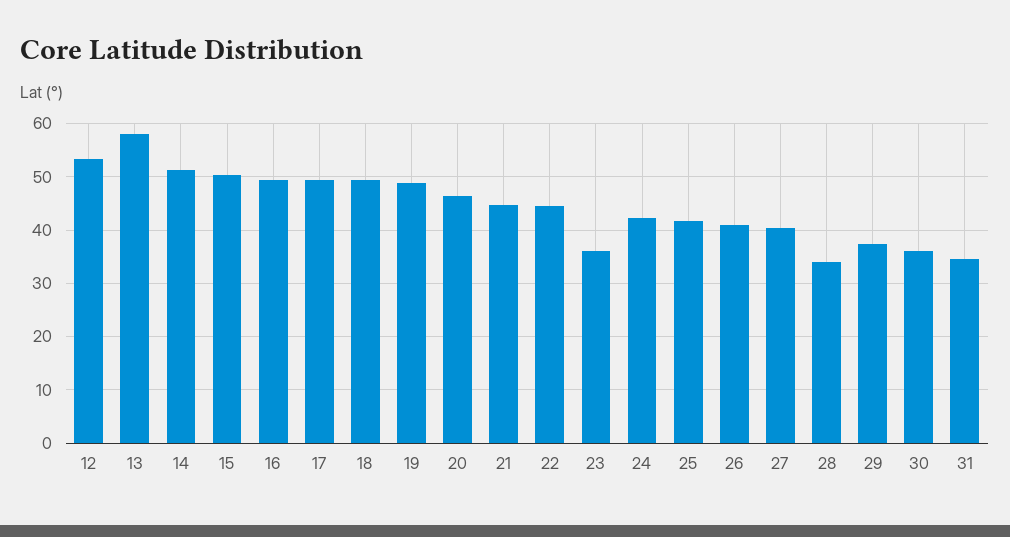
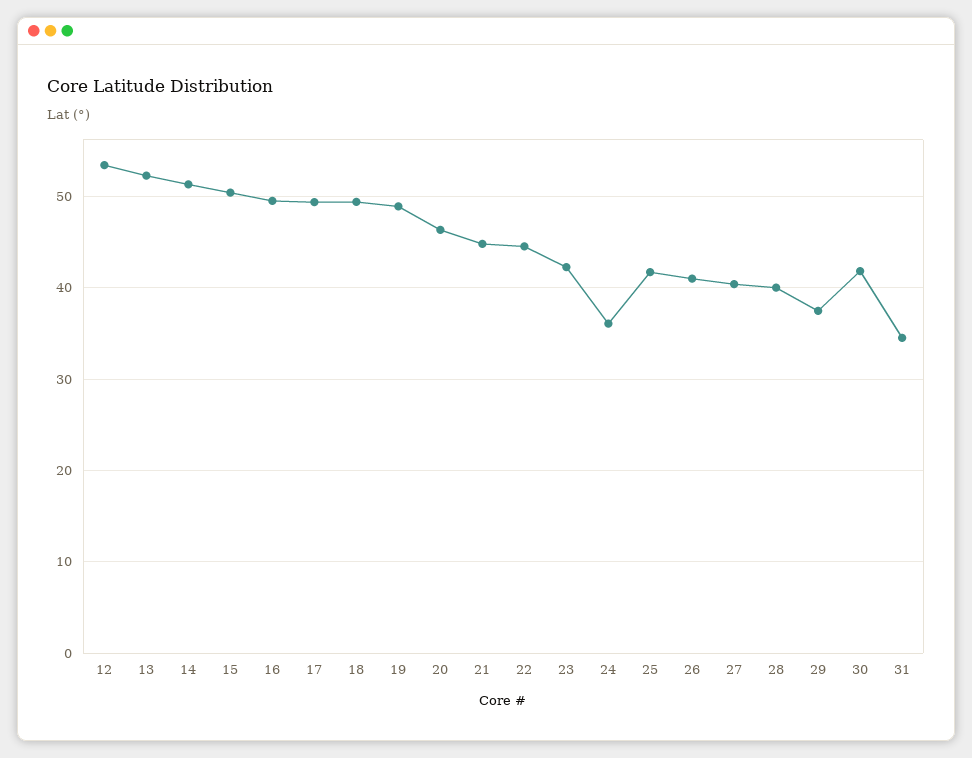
13: 58 -> 52
23: 36 -> 42
24: 42 -> 36
28: 34 -> 40
30: 36 -> 42

